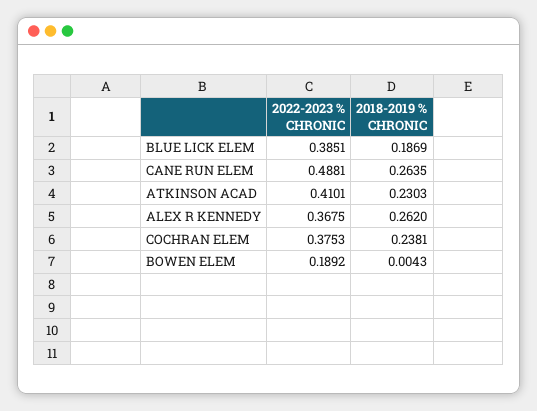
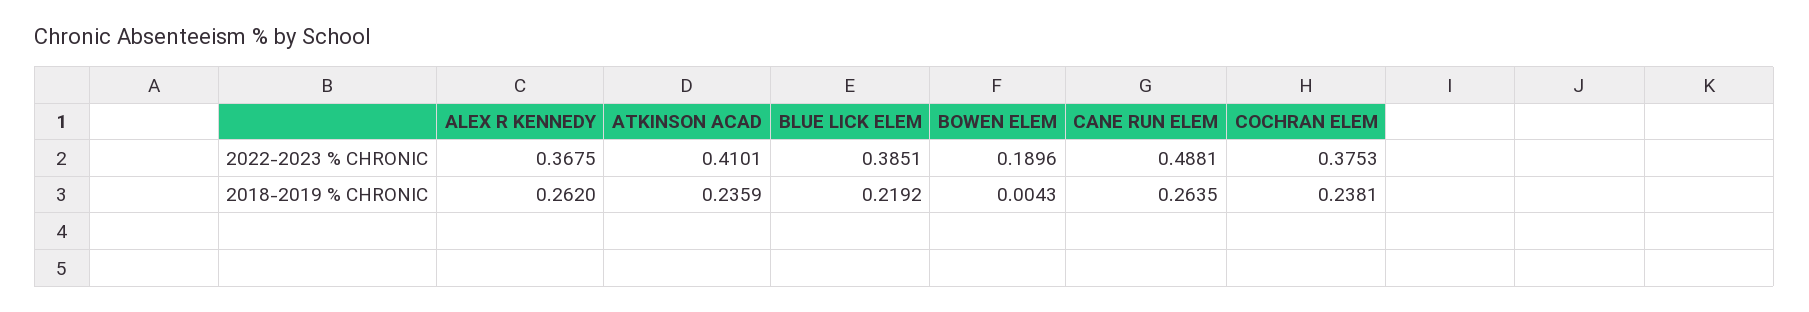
2018-2019 % CHRONIC, BLUE LICK ELEM: 0.1869 -> 0.2192
2018-2019 % CHRONIC, ATKINSON ACAD: 0.2303 -> 0.2359
2022-2023 % CHRONIC, BOWEN ELEM: 0.1892 -> 0.1896

